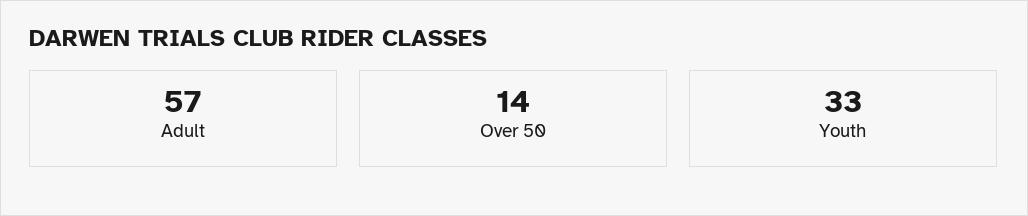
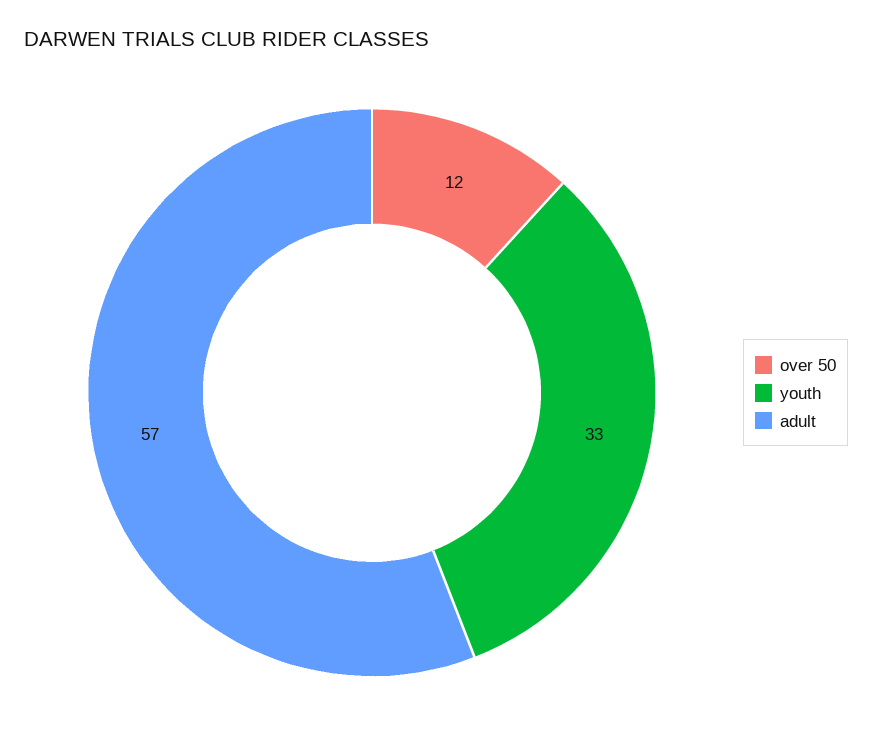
Over 50: 14 -> 12

